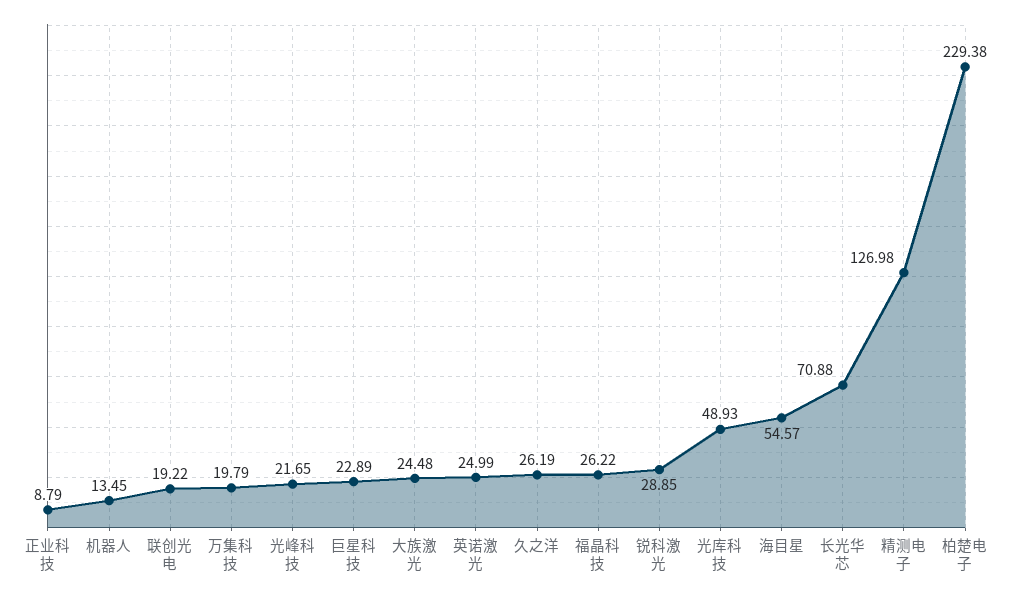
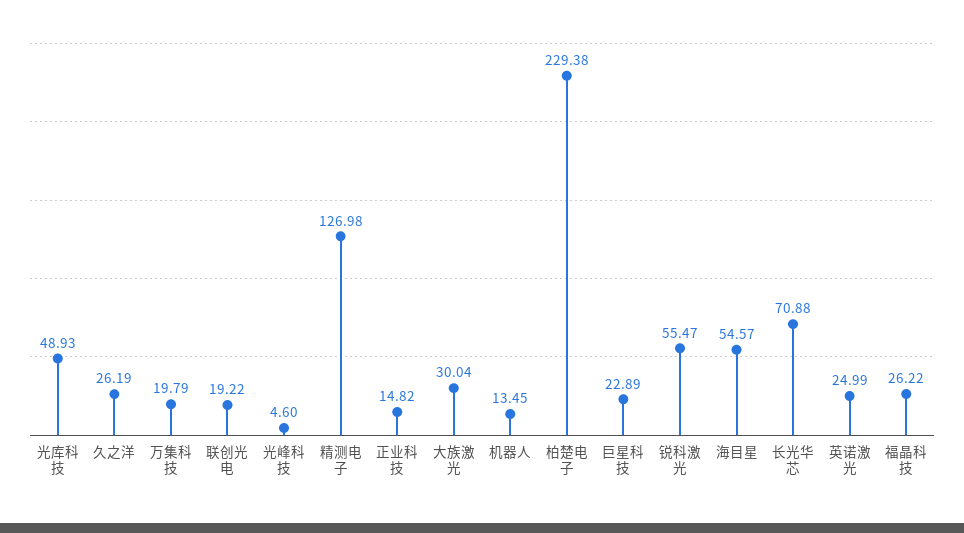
正业科技: 8.79 -> 14.82
光峰科技: 21.65 -> 4.6
大族激光: 24.48 -> 30.04
锐科激光: 28.85 -> 55.47

